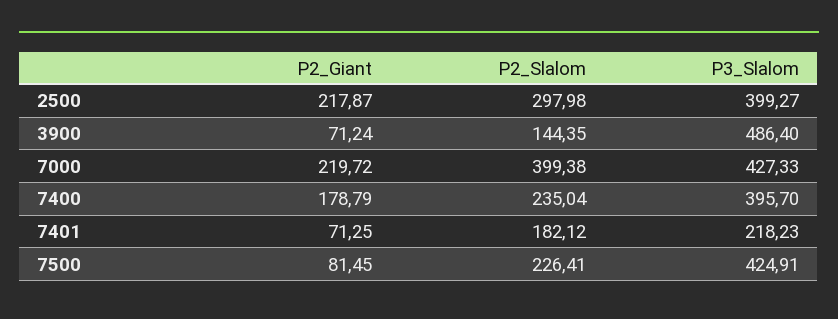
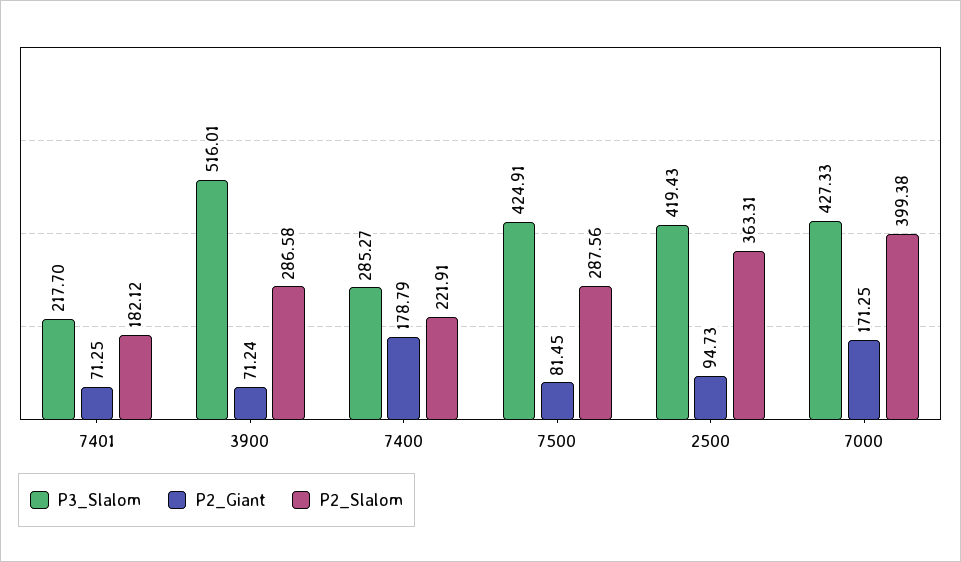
P2_Giant, 2500: 217.87 -> 94.73
P2_Slalom, 2500: 297.98 -> 363.31
P3_Slalom, 2500: 399.27 -> 419.43
P2_Slalom, 3900: 144.35 -> 286.58
P3_Slalom, 3900: 486.4 -> 516.01
P2_Giant, 7000: 219.72 -> 171.25
P2_Slalom, 7400: 235.04 -> 221.91
P3_Slalom, 7400: 395.7 -> 285.27
P3_Slalom, 7401: 218.23 -> 217.7
P2_Slalom, 7500: 226.41 -> 287.56

